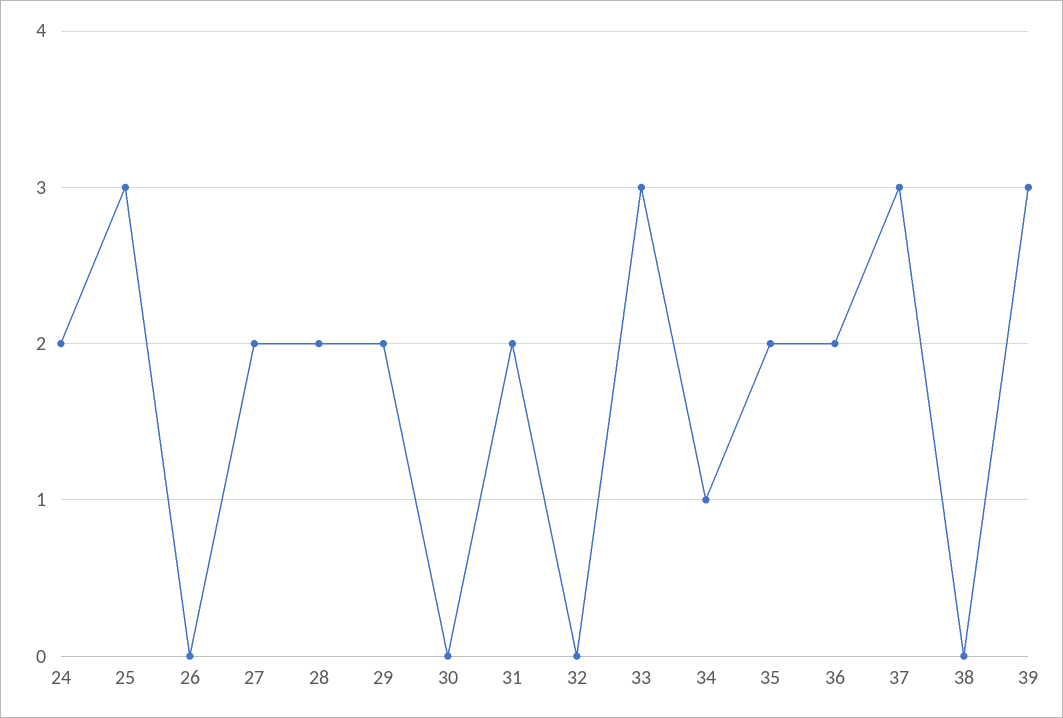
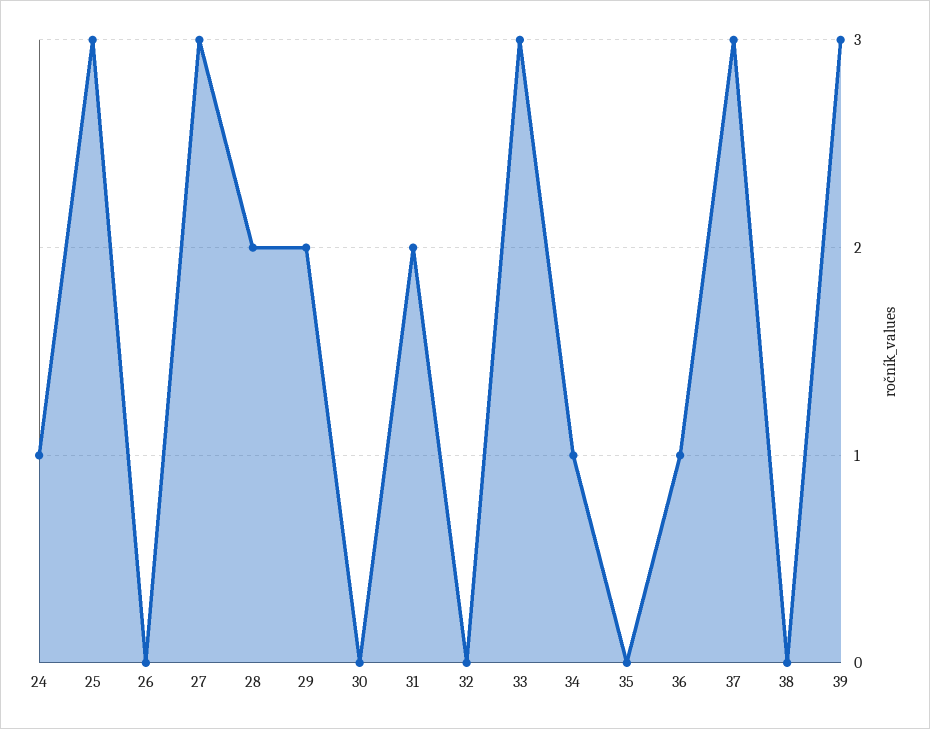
24: 2 -> 1
27: 2 -> 3
35: 2 -> 0
36: 2 -> 1

